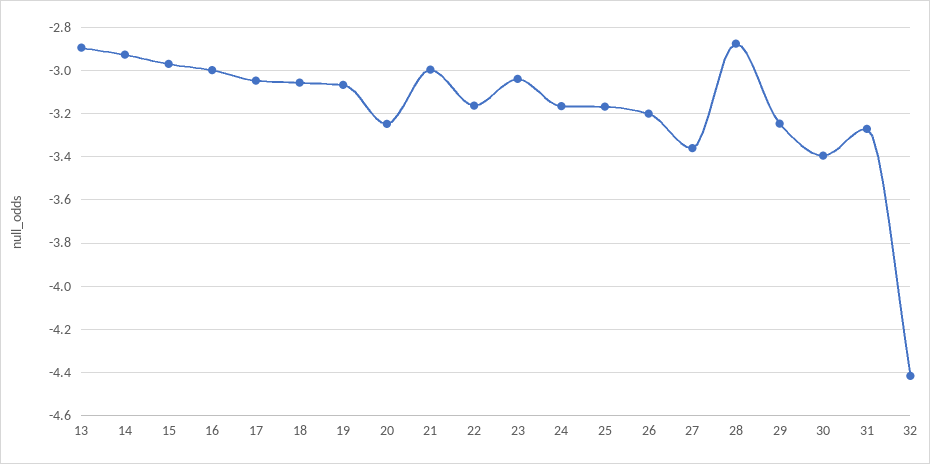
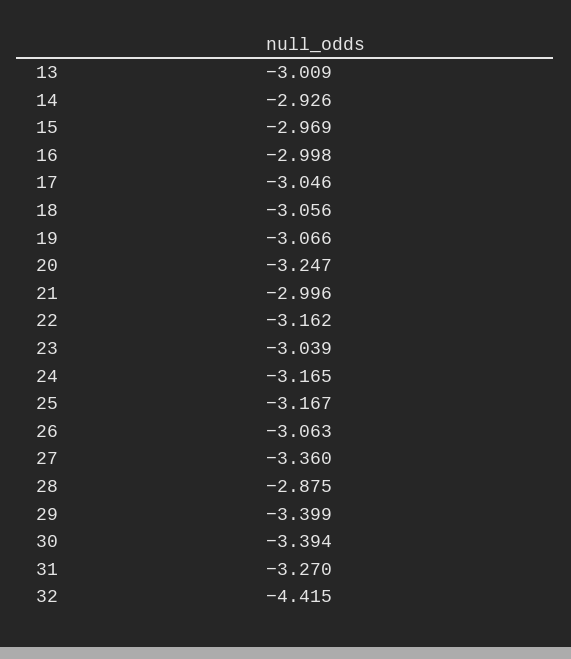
13: -2.9 -> -3.009
26: -3.2 -> -3.063
29: -3.25 -> -3.399

